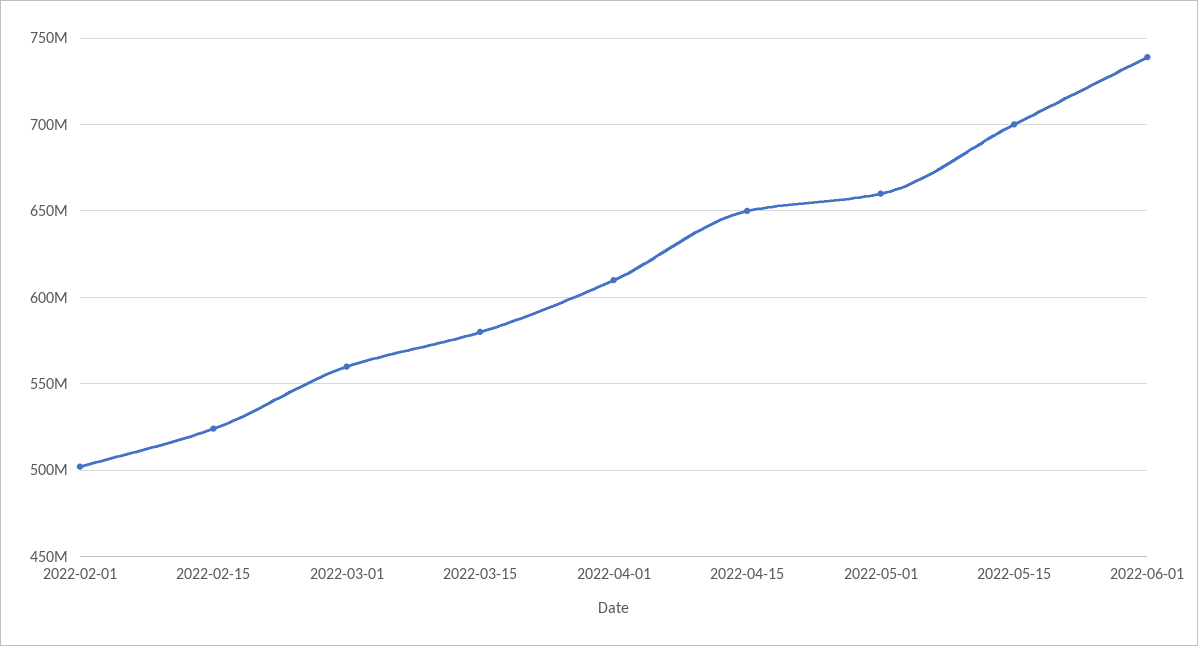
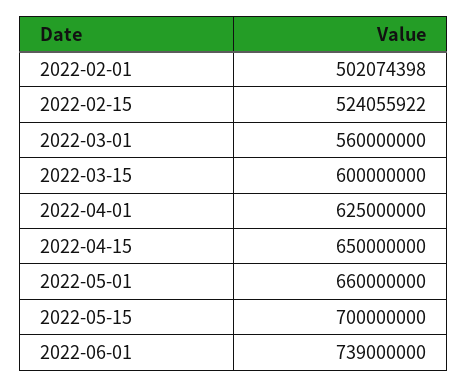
2022-03-15: 580000000 -> 600000000
2022-04-01: 610000000 -> 625000000

